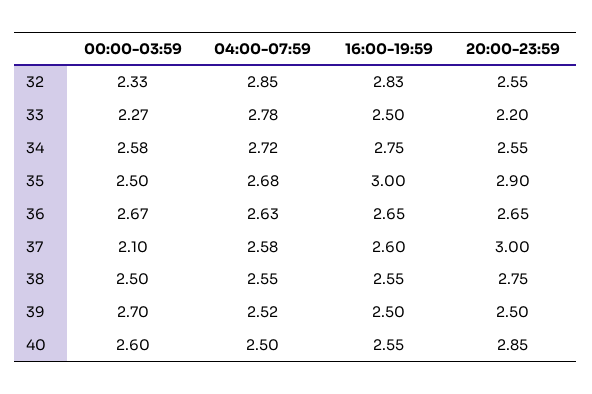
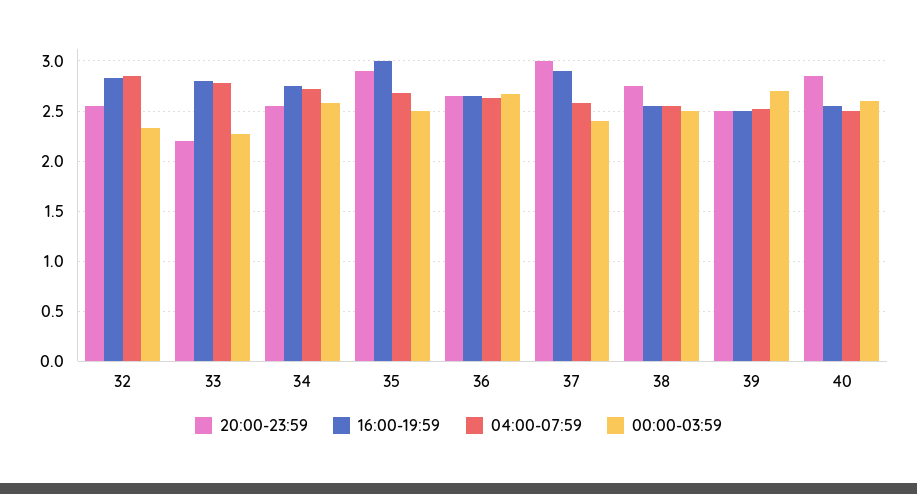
16:00-19:59, 33: 2.5 -> 2.8
00:00-03:59, 37: 2.1 -> 2.4
16:00-19:59, 37: 2.6 -> 2.9

